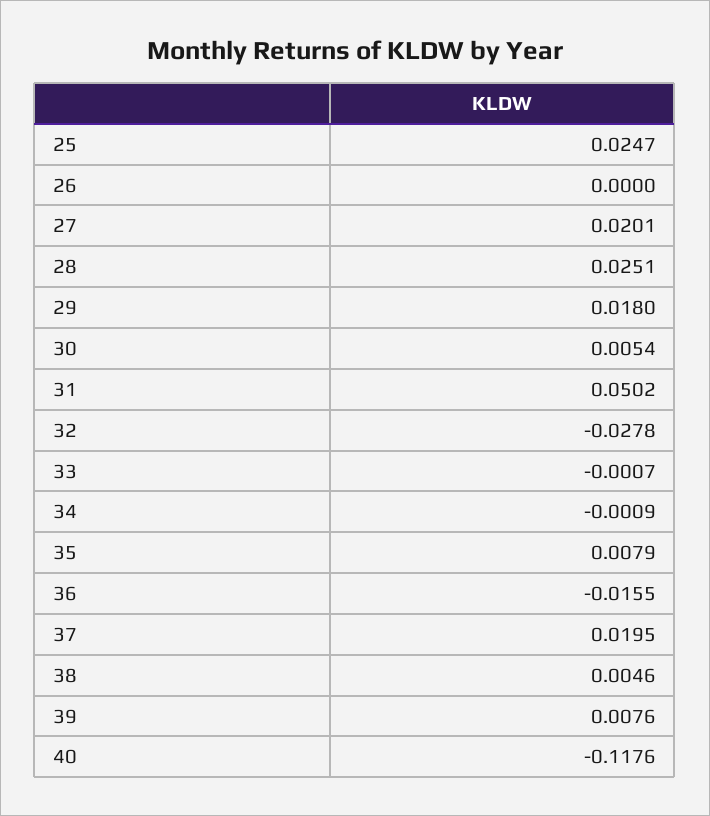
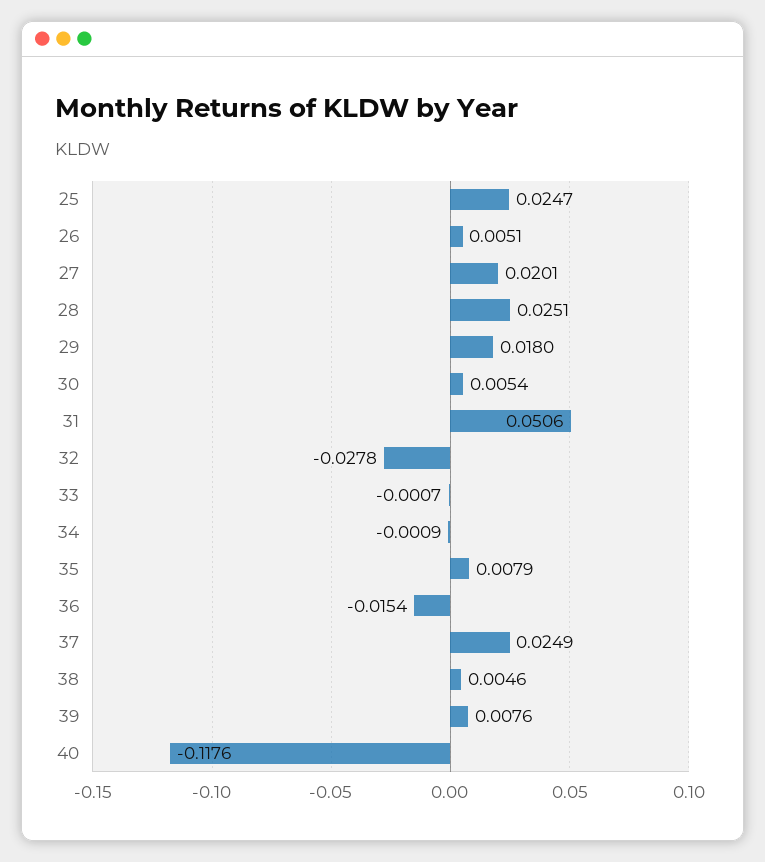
26: 0 -> 0.0051
31: 0.0502 -> 0.0506
36: -0.0155 -> -0.0154
37: 0.0195 -> 0.0249

